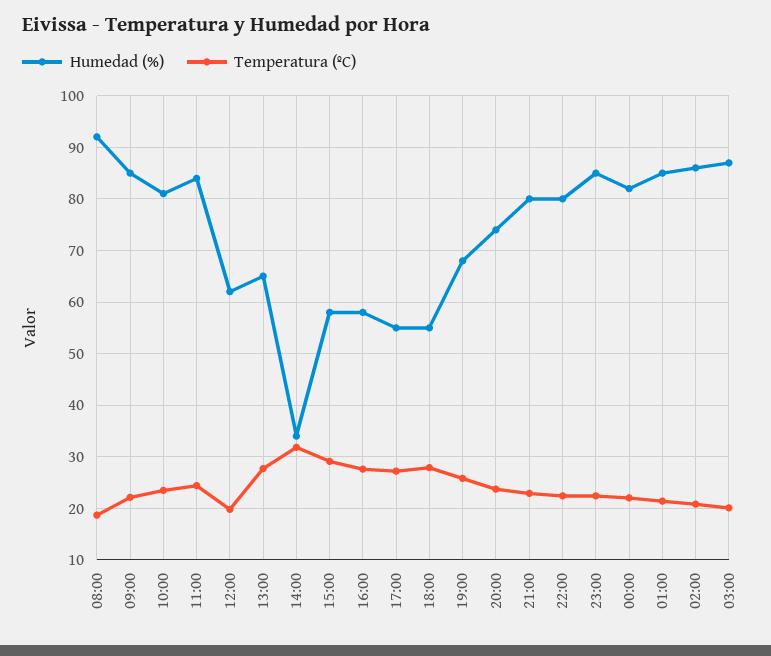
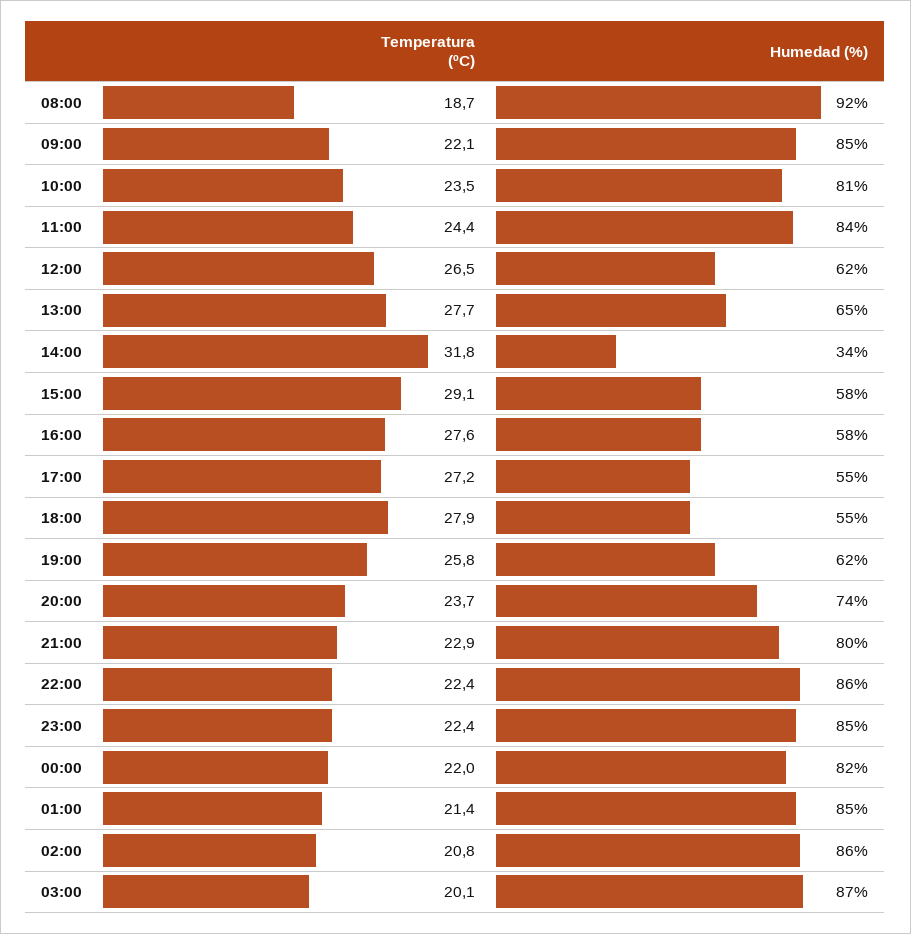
Temperatura (ºC), 12:00: 20 -> 26.5
Humedad (%), 19:00: 68 -> 62
Humedad (%), 22:00: 80 -> 86

